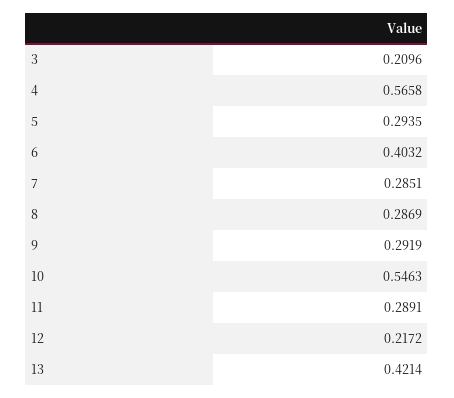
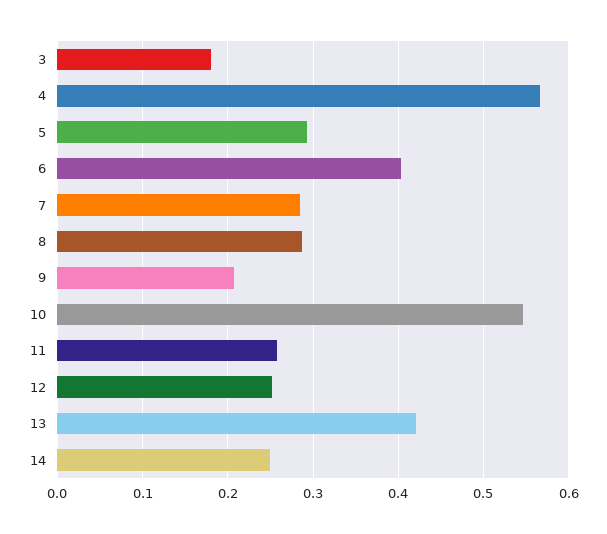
3: 0.2096 -> 0.18
9: 0.2919 -> 0.21
11: 0.2891 -> 0.26
12: 0.2172 -> 0.25
14: none -> 0.25

